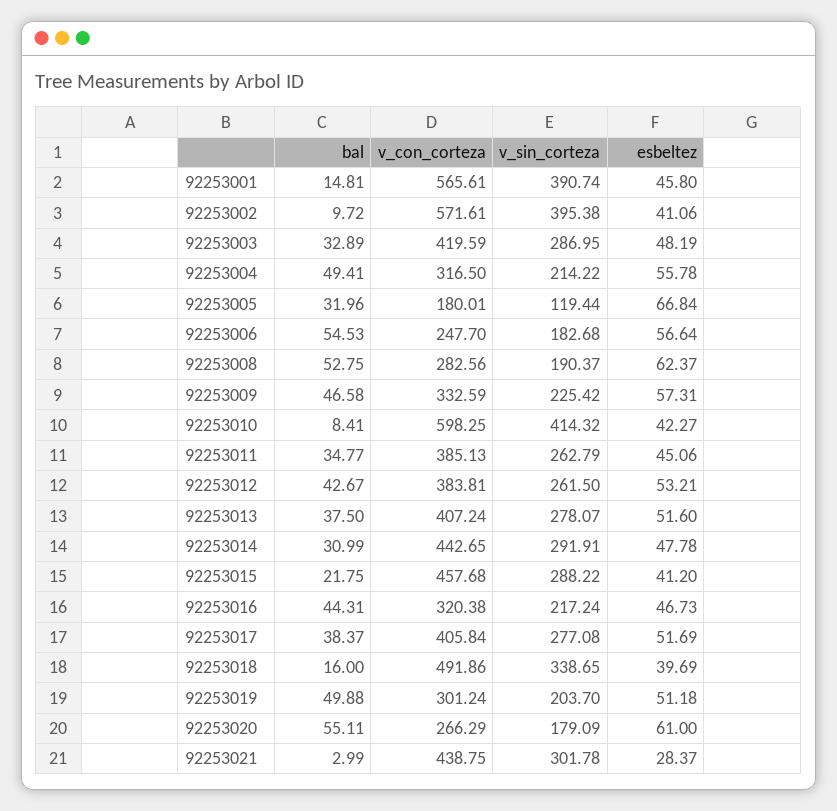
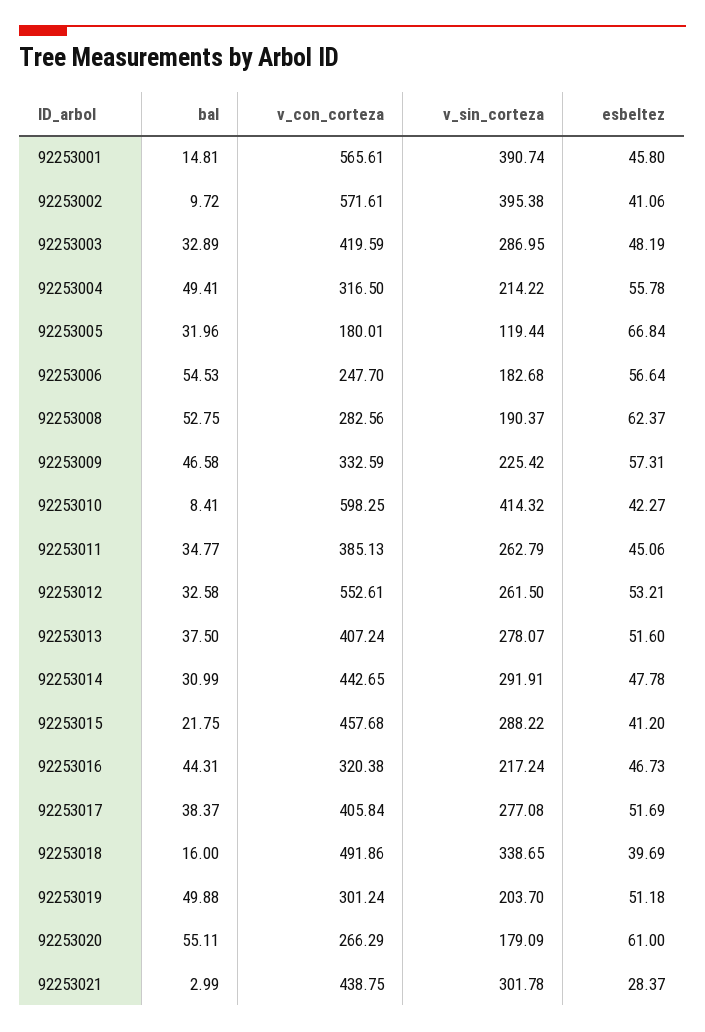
bal, 92253012: 42.67 -> 32.58
v_con_corteza, 92253012: 383.81 -> 552.61

